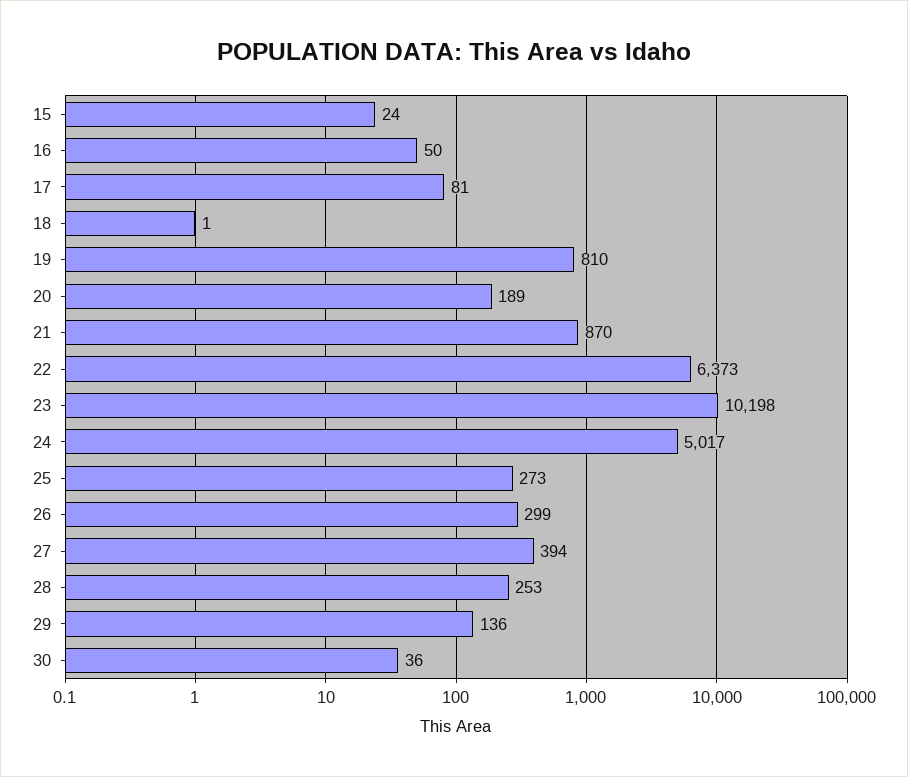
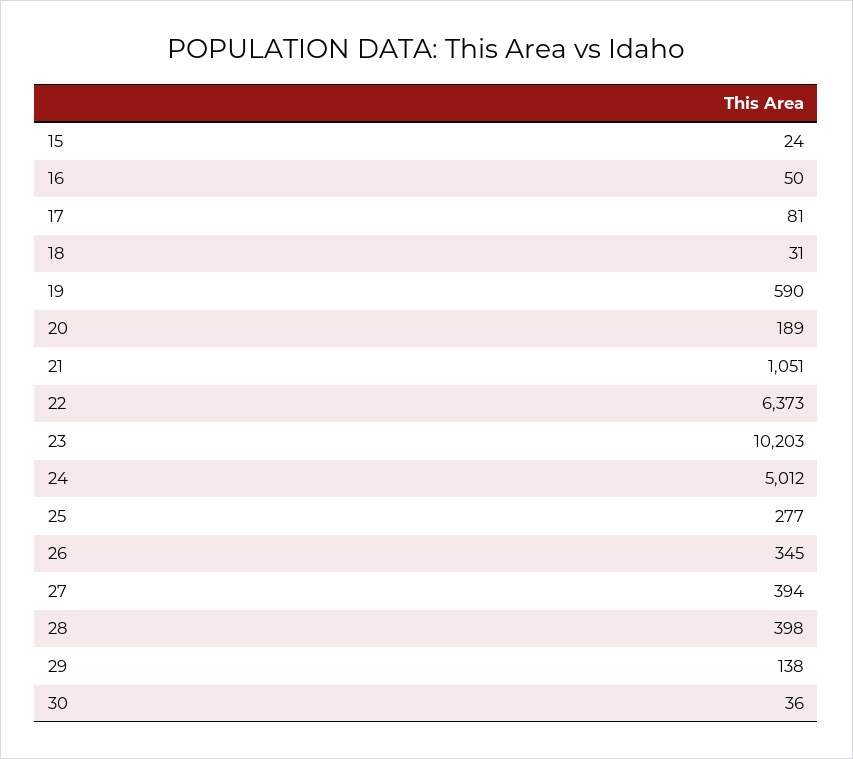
18: 1 -> 31
19: 810 -> 590
21: 870 -> 1051
23: 10198 -> 10203
24: 5017 -> 5012
25: 273 -> 277
26: 299 -> 345
28: 253 -> 398
29: 136 -> 138

